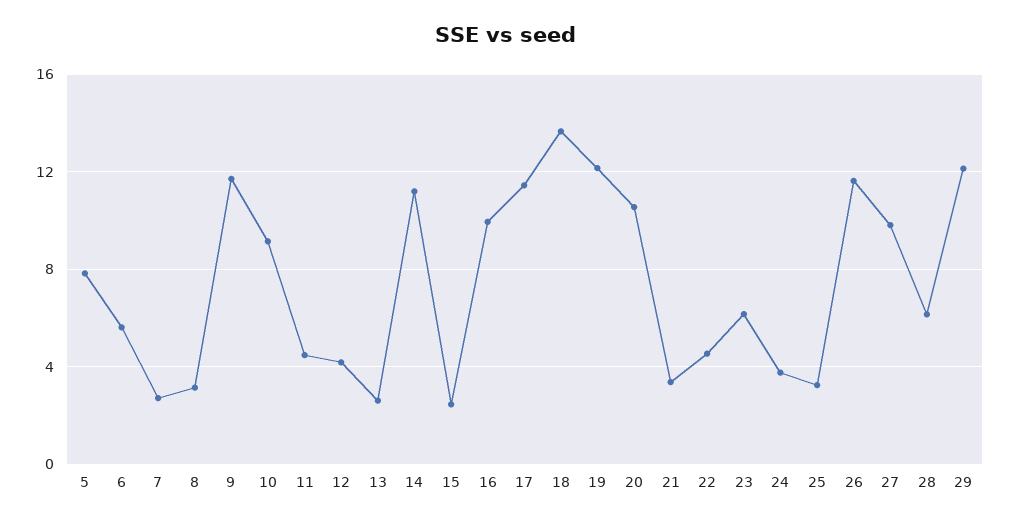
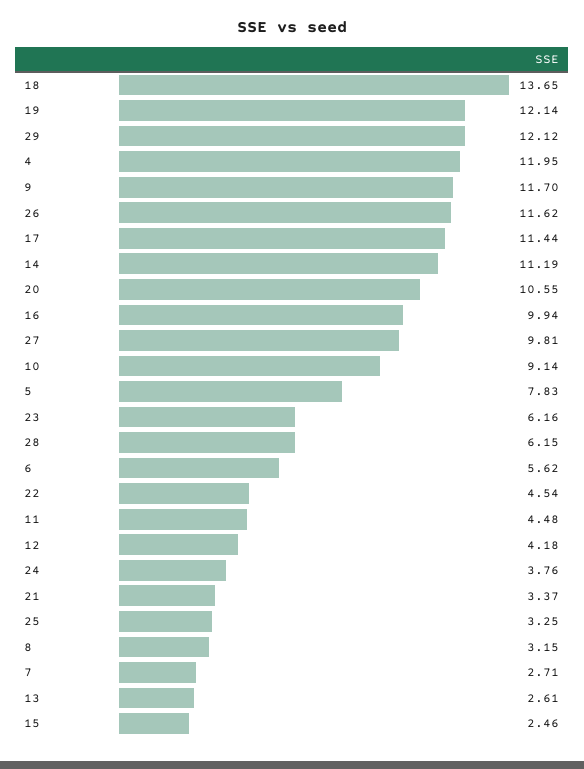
4: none -> 11.95

